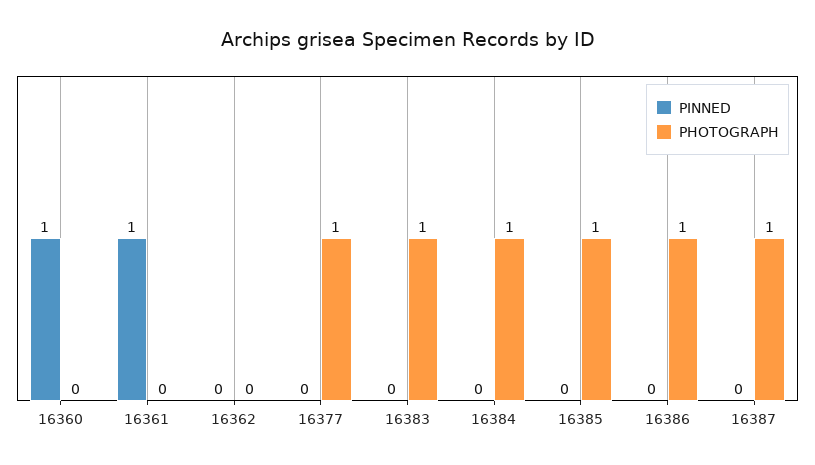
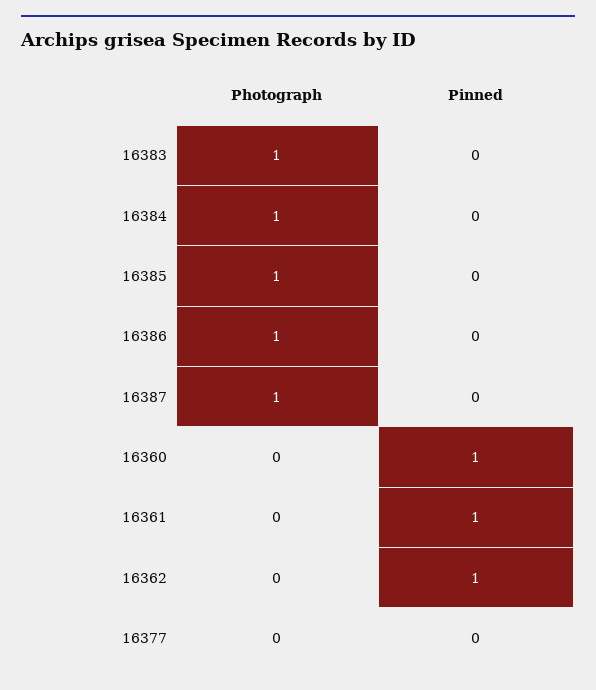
PINNED, 16362: 0 -> 1
PHOTOGRAPH, 16377: 1 -> 0

